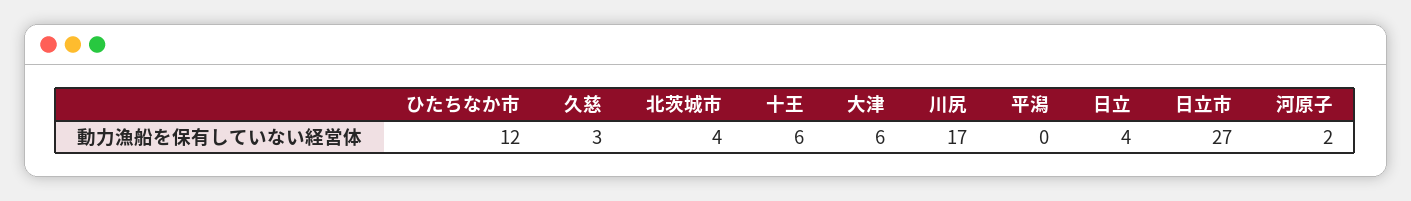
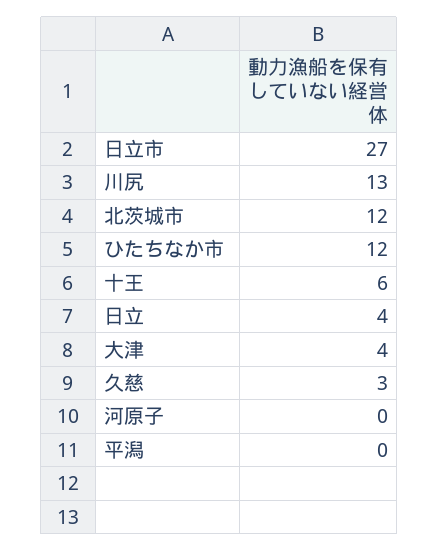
北茨城市: 4 -> 12
大津: 6 -> 4
川尻: 17 -> 13
河原子: 2 -> 0

